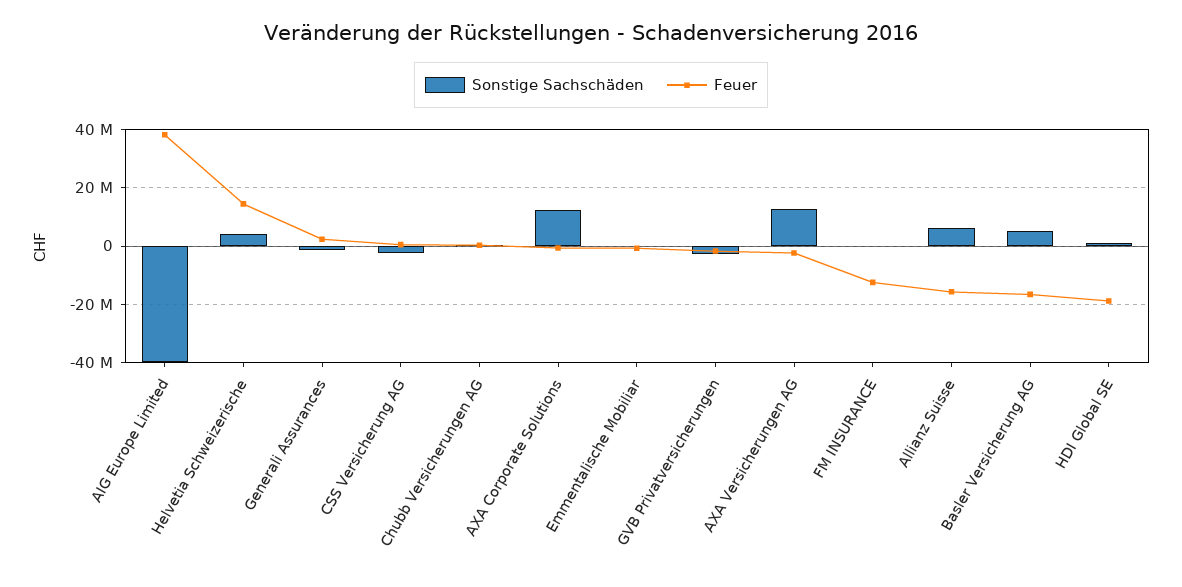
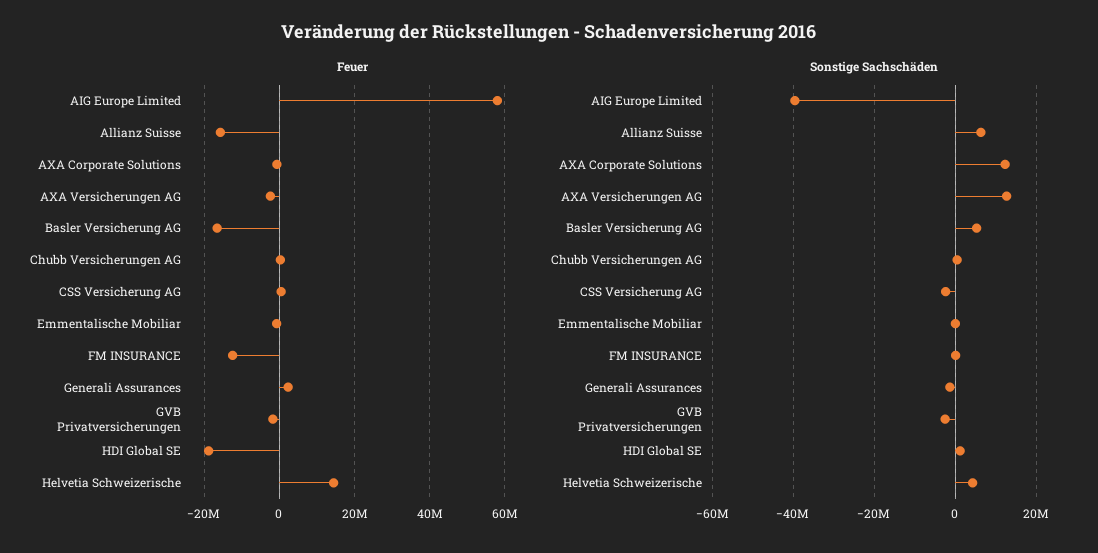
Feuer, AIG Europe Limited: 37500000 -> 58000000

